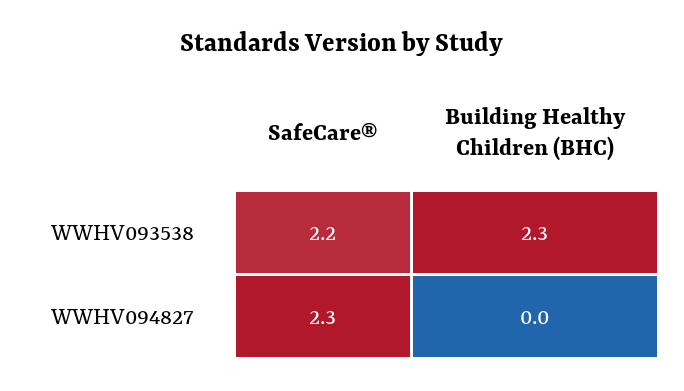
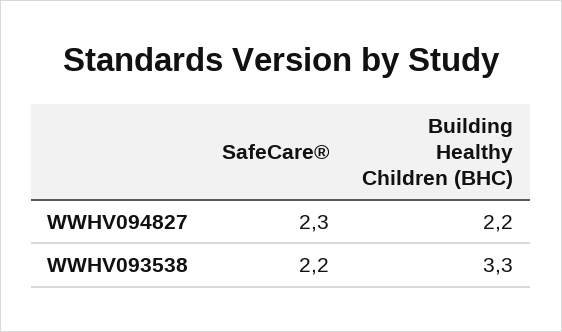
Building Healthy Children (BHC), WWHV093538: 2.3 -> 3.3
Building Healthy Children (BHC), WWHV094827: 0 -> 2.2

